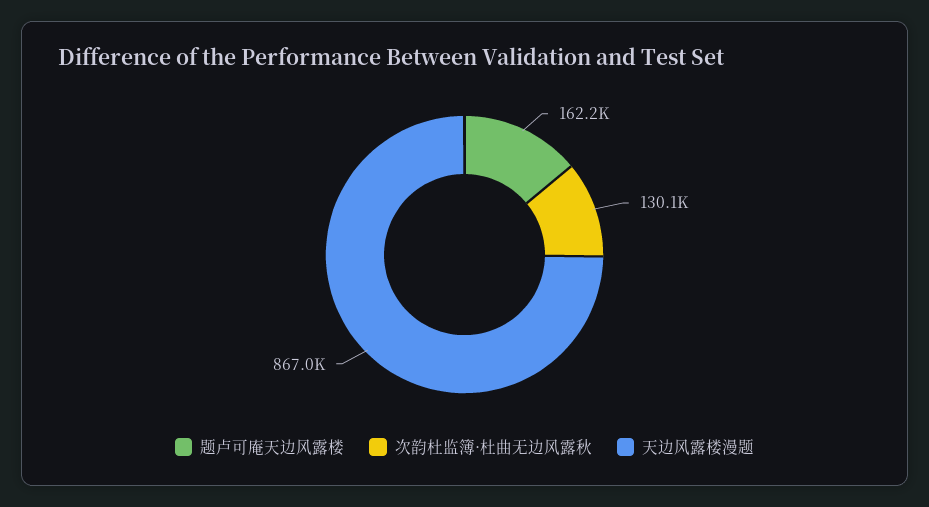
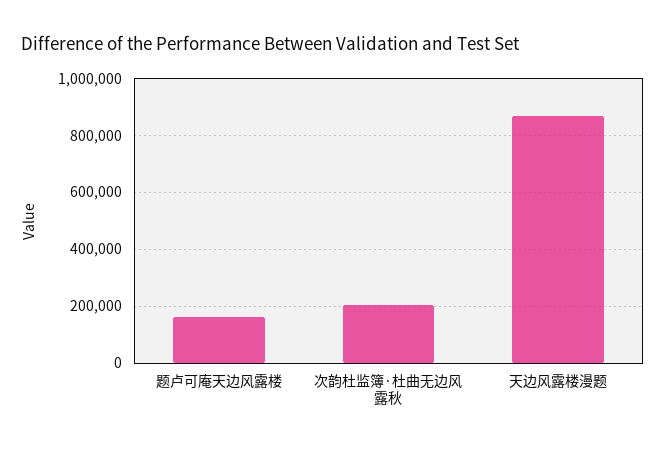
次韵杜监簿·杜曲无边风露秋: 130100 -> 200000

